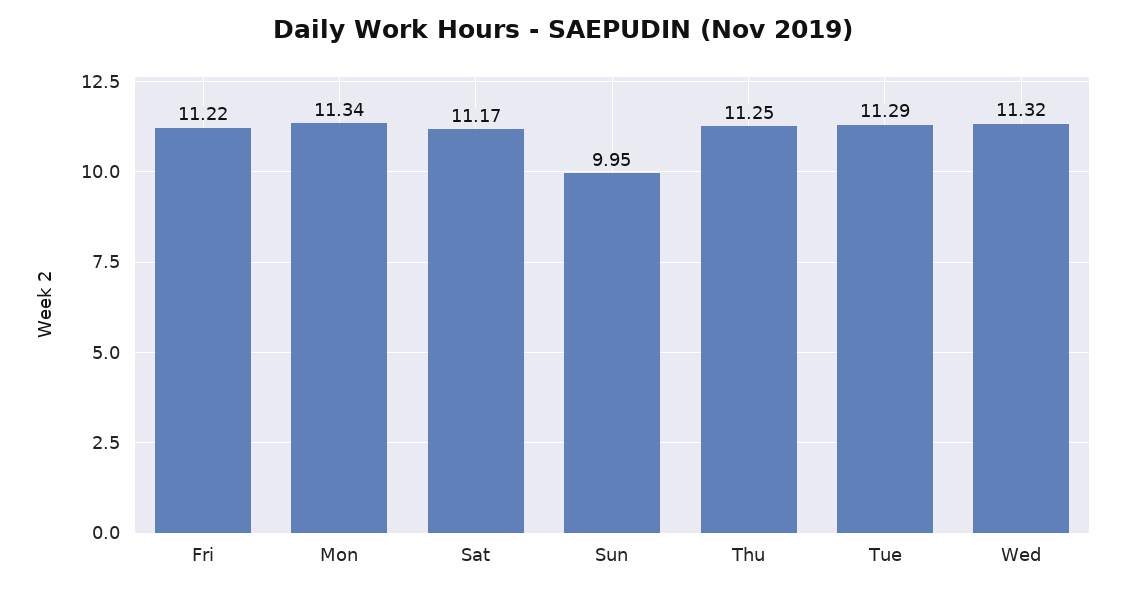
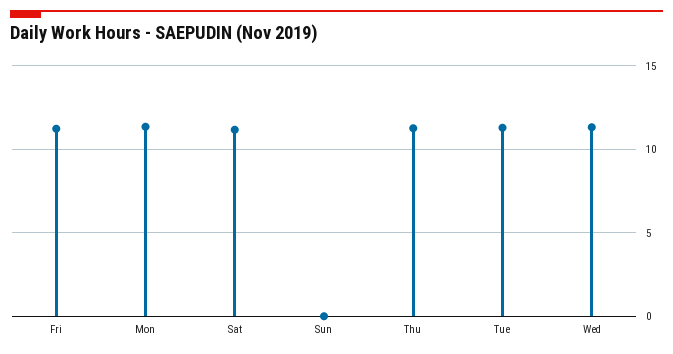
Sun: 9.95 -> 0

